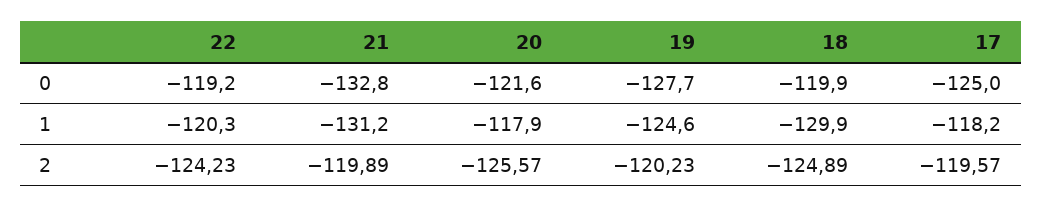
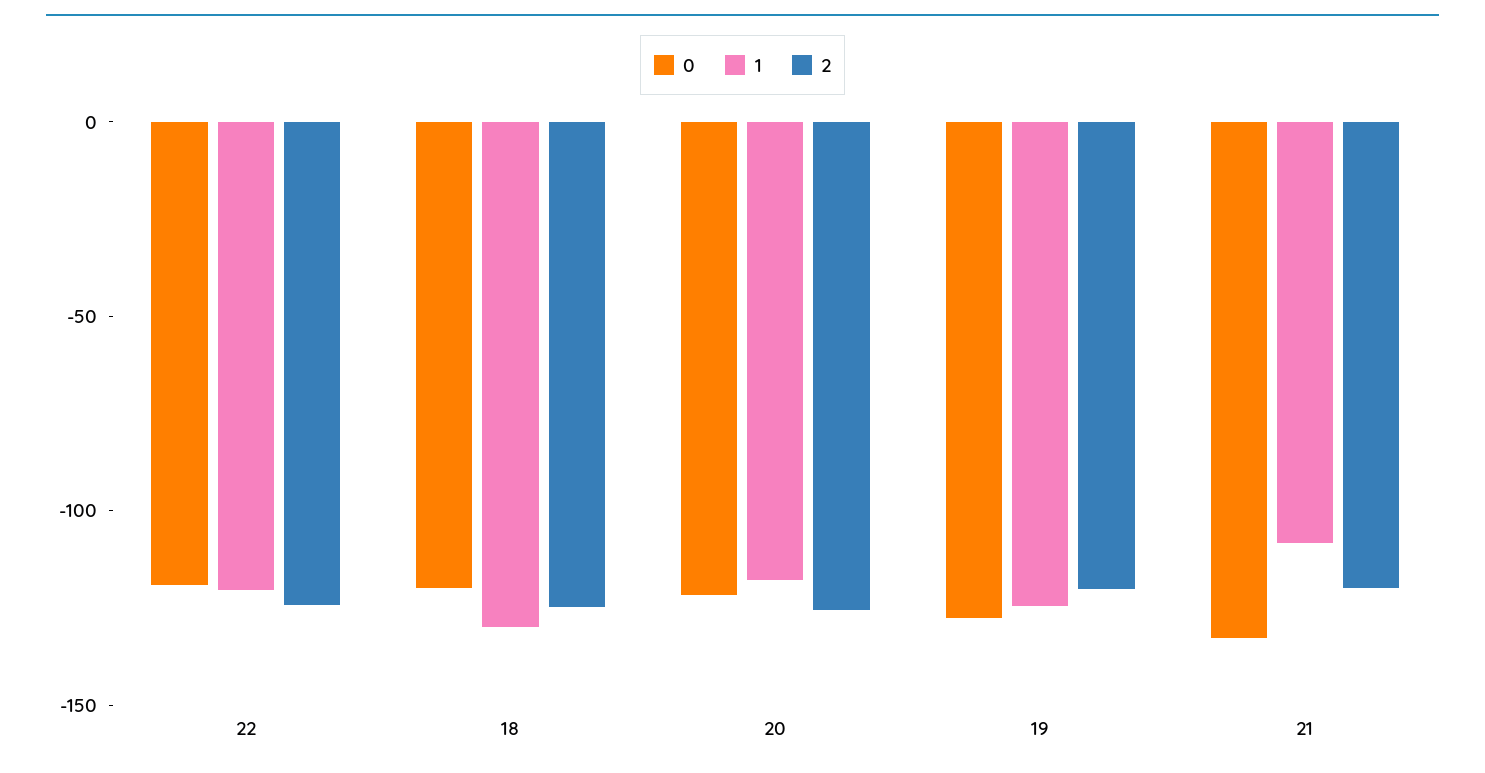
0, 17: -125 -> none
1, 21: -131.2 -> -110
1, 17: -118.2 -> none
2, 17: -119.57 -> none

